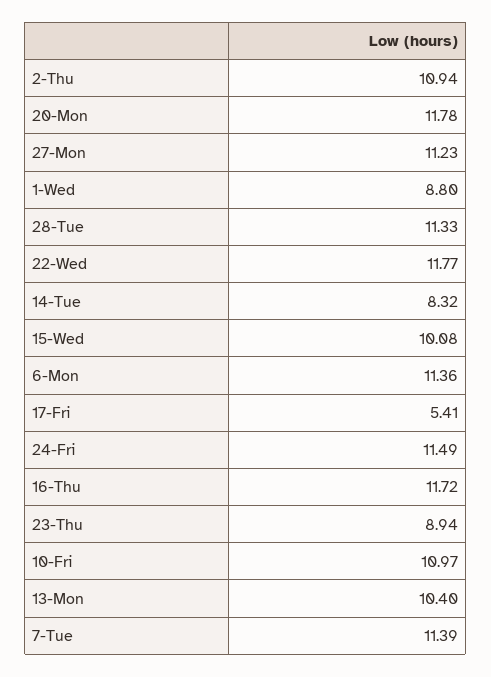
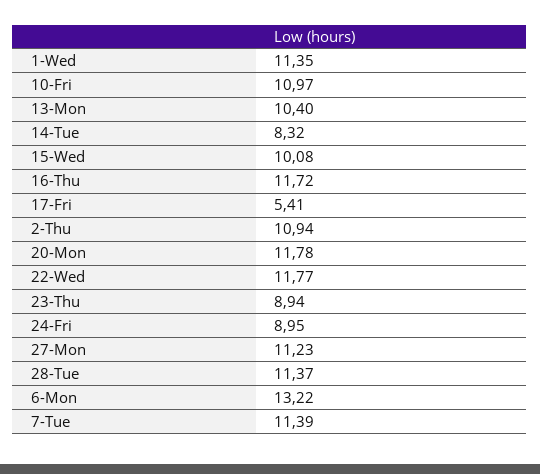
1-Wed: 8.8 -> 11.35
28-Tue: 11.33 -> 11.37
6-Mon: 11.36 -> 13.22
24-Fri: 11.49 -> 8.95

